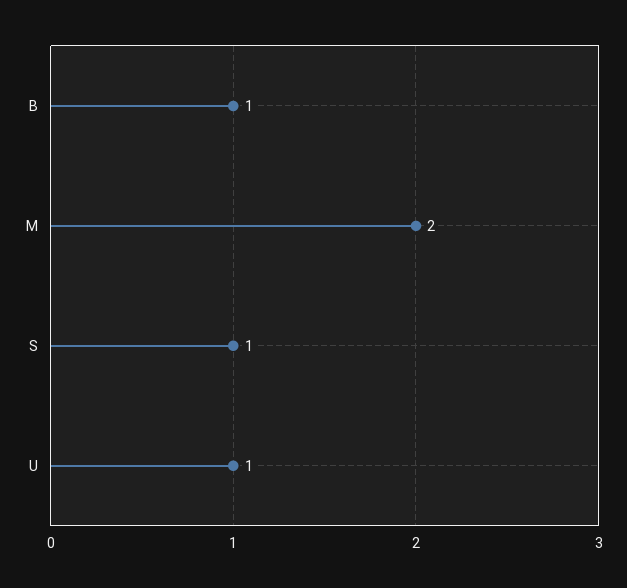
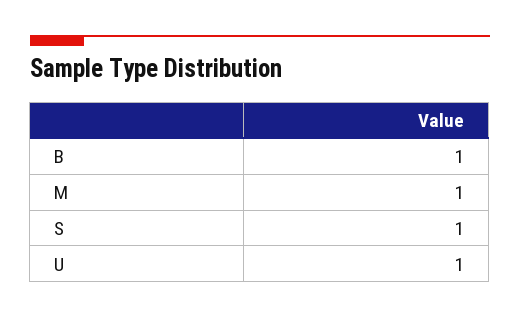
M: 2 -> 1

